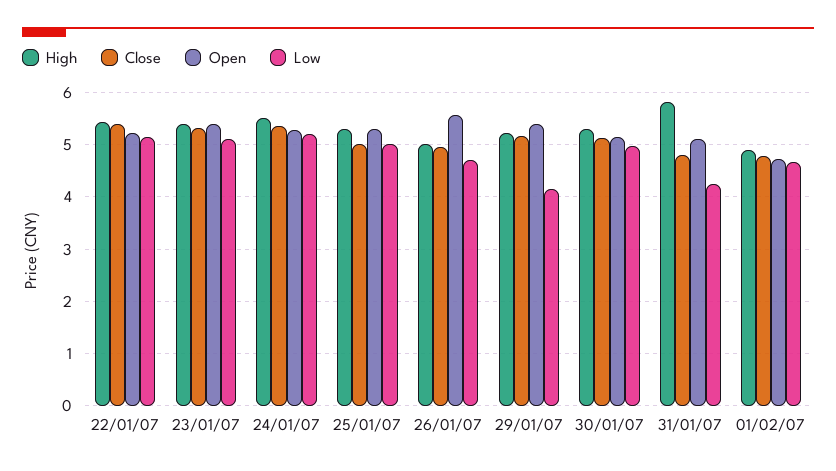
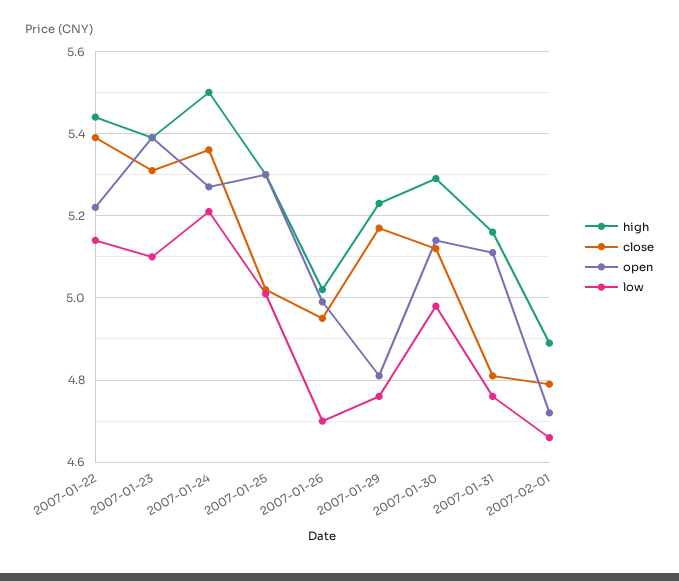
Open, 26/01/07: 5.6 -> 5
Open, 29/01/07: 5.4 -> 4.8
Low, 29/01/07: 4.2 -> 4.75
High, 31/01/07: 5.8 -> 5.15
Low, 31/01/07: 4.2 -> 4.75

